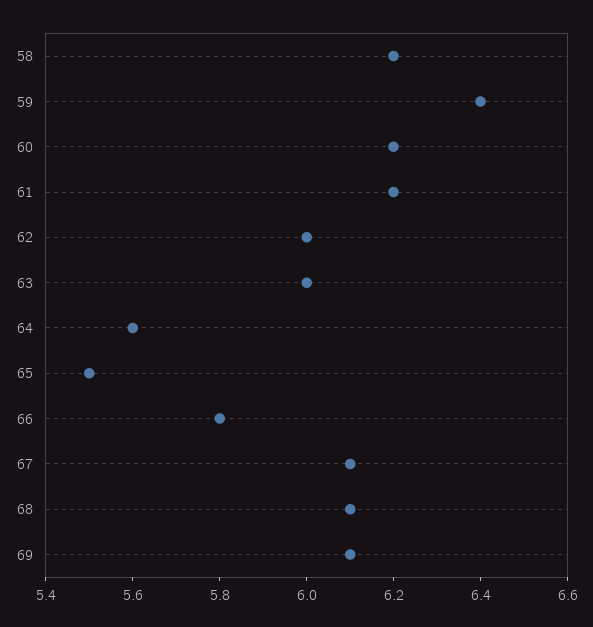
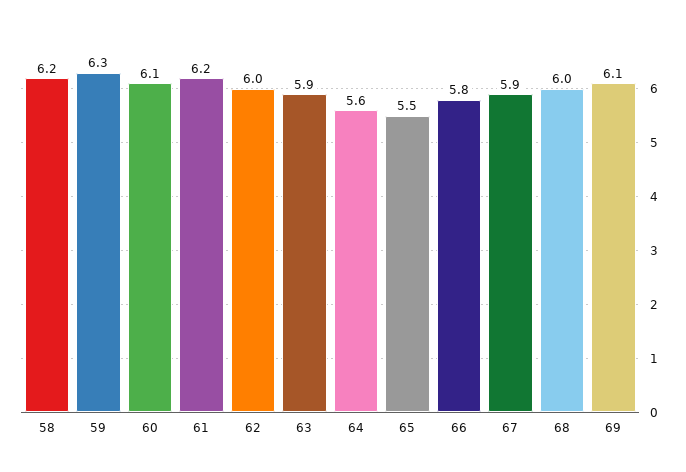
59: 6.4 -> 6.3
60: 6.2 -> 6.1
63: 6 -> 5.9
67: 6.1 -> 5.9
68: 6.1 -> 6

